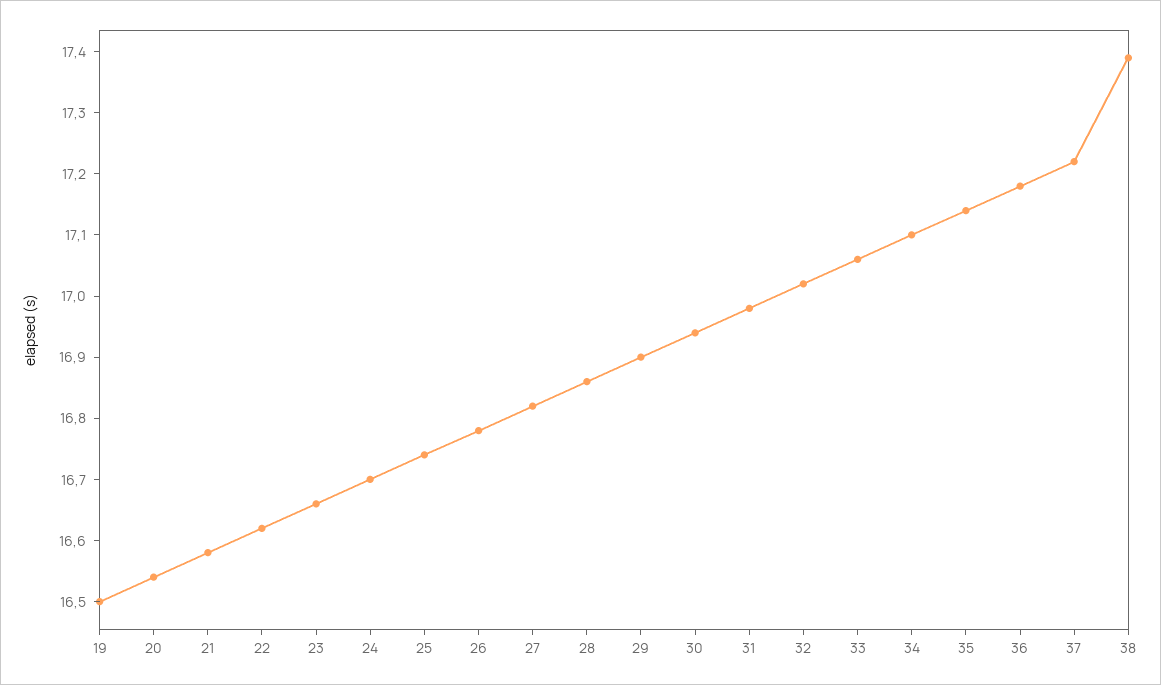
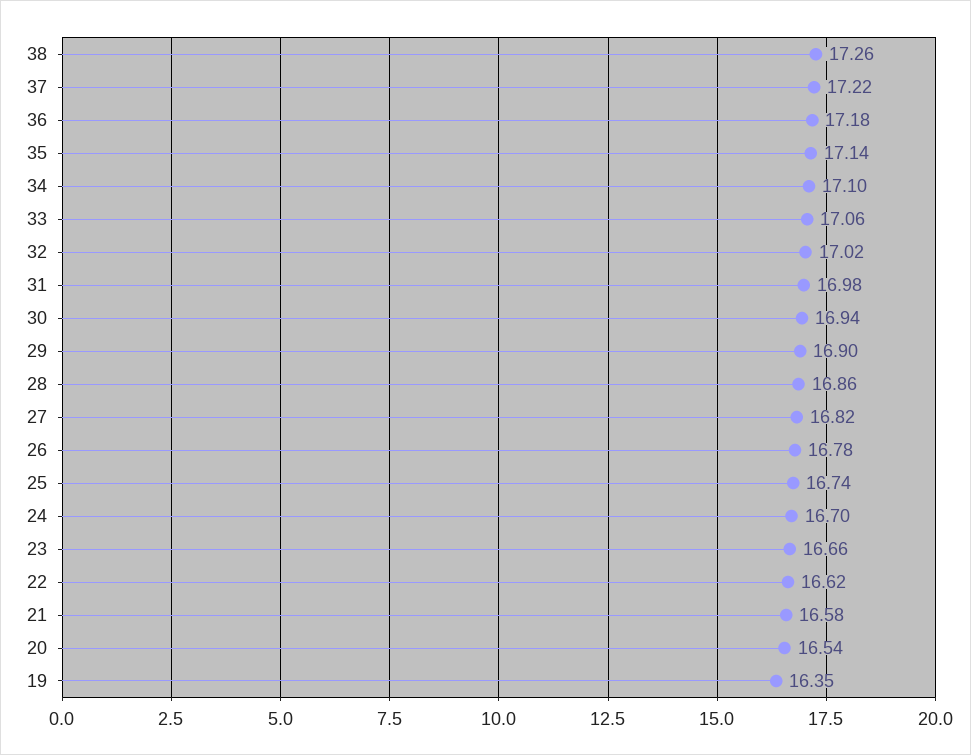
19: 16.5 -> 16.35
38: 17.4 -> 17.26

